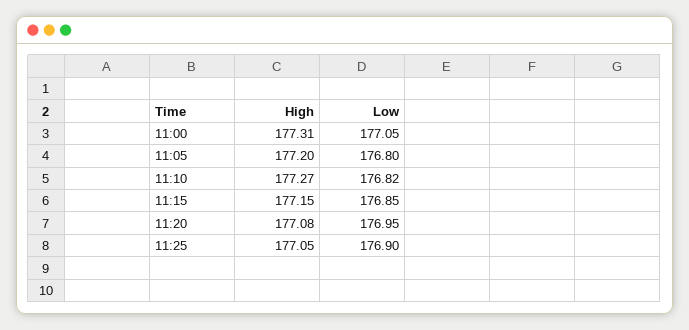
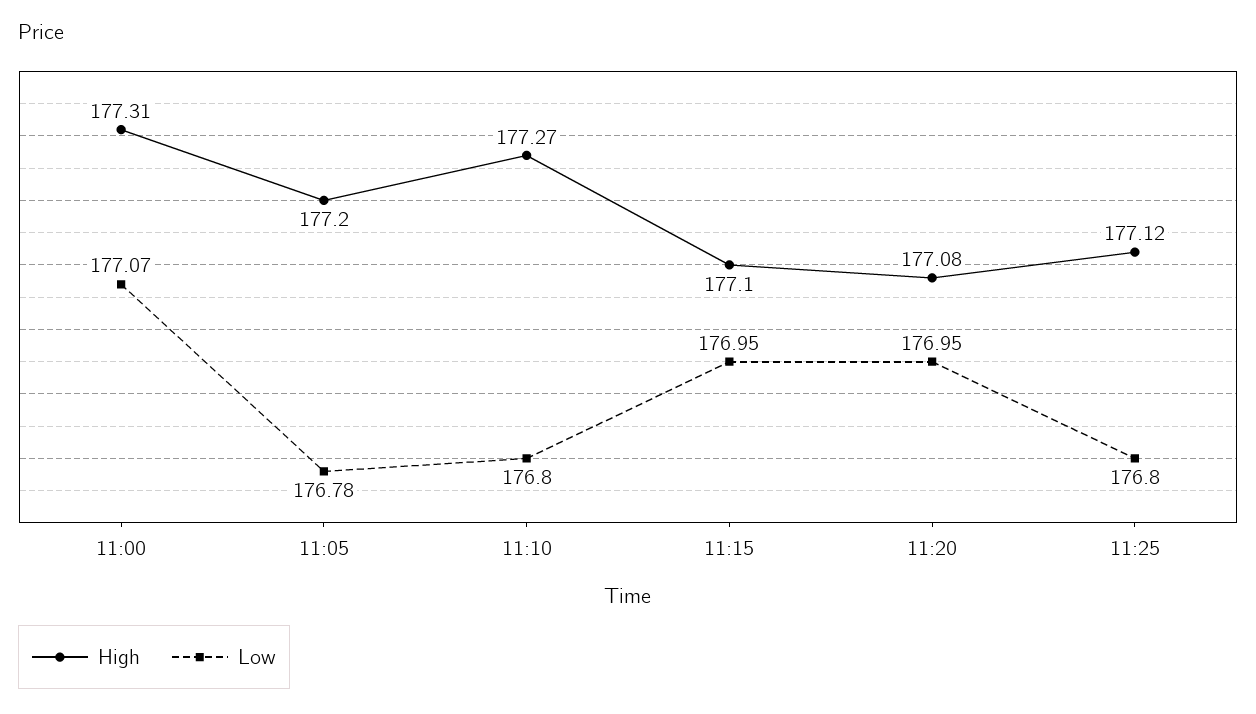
Low, 11:00: 177.05 -> 177.07
Low, 11:05: 176.8 -> 176.78
Low, 11:10: 176.82 -> 176.8
High, 11:15: 177.15 -> 177.1
Low, 11:15: 176.85 -> 176.95
High, 11:25: 177.05 -> 177.12
Low, 11:25: 176.9 -> 176.8

